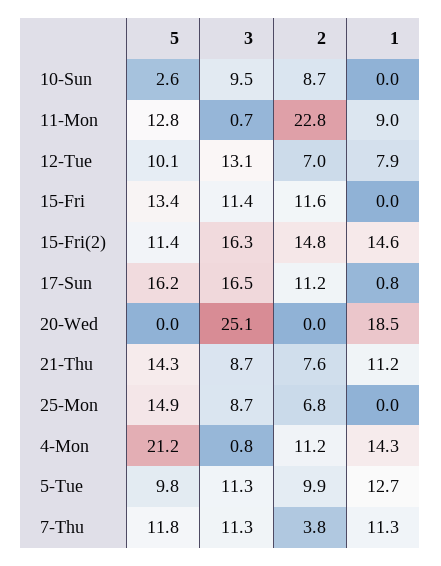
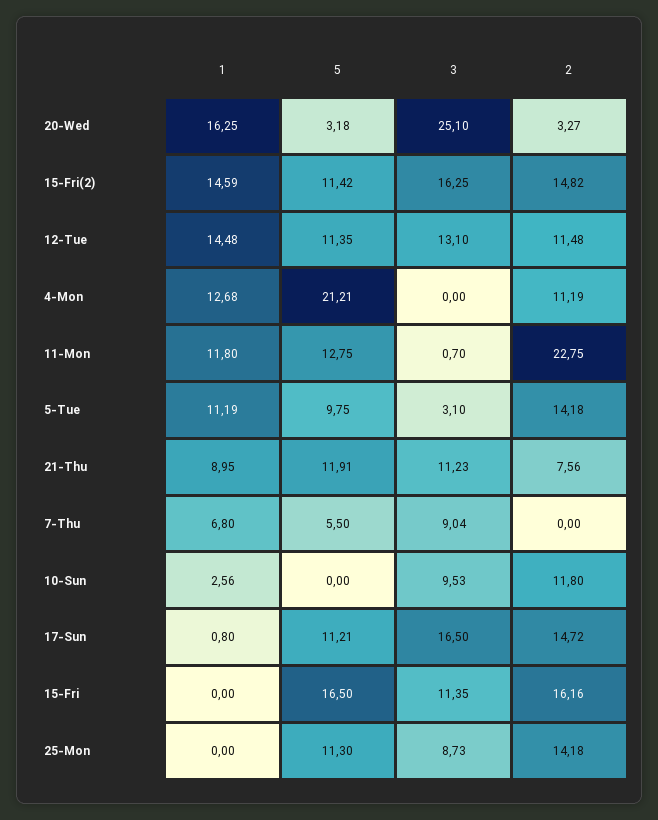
5, 10-Sun: 2.6 -> 0
2, 10-Sun: 8.7 -> 11.8
1, 10-Sun: 0 -> 2.56
1, 11-Mon: 9 -> 11.8
5, 12-Tue: 10.1 -> 11.35
2, 12-Tue: 7 -> 11.48
1, 12-Tue: 7.9 -> 14.48
5, 15-Fri: 13.4 -> 16.5
2, 15-Fri: 11.6 -> 16.16
5, 17-Sun: 16.2 -> 11.21
2, 17-Sun: 11.2 -> 14.72
5, 20-Wed: 0 -> 3.18
2, 20-Wed: 0 -> 3.27
1, 20-Wed: 18.5 -> 16.25
5, 21-Thu: 14.3 -> 11.91
3, 21-Thu: 8.7 -> 11.23
1, 21-Thu: 11.2 -> 8.95
5, 25-Mon: 14.9 -> 11.3
2, 25-Mon: 6.8 -> 14.18
3, 4-Mon: 0.8 -> 0
1, 4-Mon: 14.3 -> 12.68
3, 5-Tue: 11.3 -> 3.1
2, 5-Tue: 9.9 -> 14.18
1, 5-Tue: 12.7 -> 11.19
5, 7-Thu: 11.8 -> 5.5
3, 7-Thu: 11.3 -> 9.04
2, 7-Thu: 3.8 -> 0
1, 7-Thu: 11.3 -> 6.8

